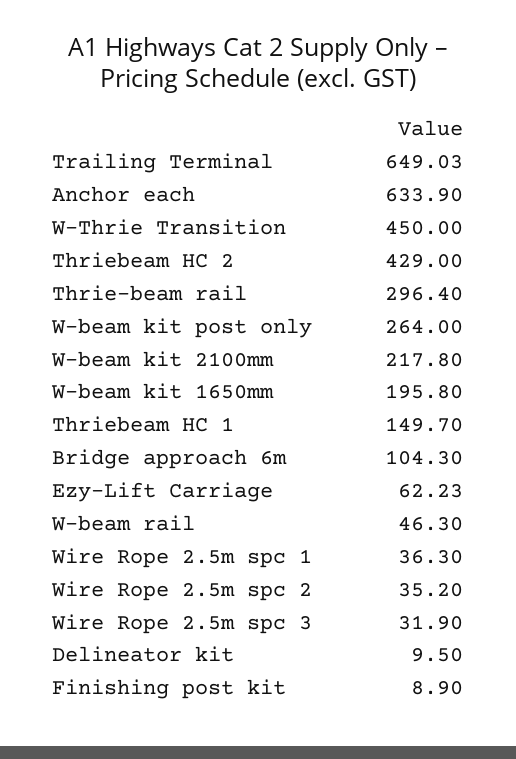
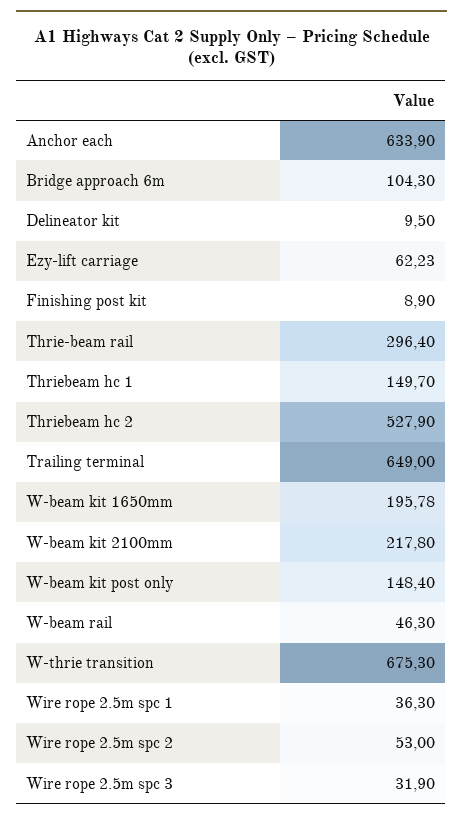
Trailing Terminal: 649.03 -> 649
W-Thrie Transition: 450 -> 675.3
Thriebeam HC 2: 429 -> 527.9
W-beam kit post only: 264 -> 148.4
W-beam kit 1650mm: 195.8 -> 195.78
Wire Rope 2.5m spc 2: 35.2 -> 53

